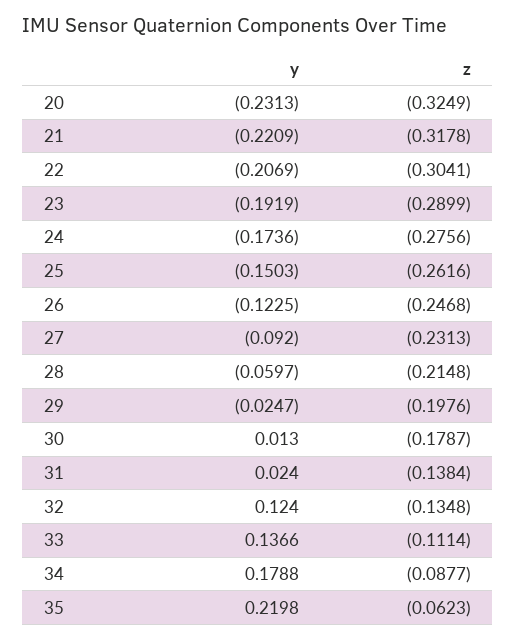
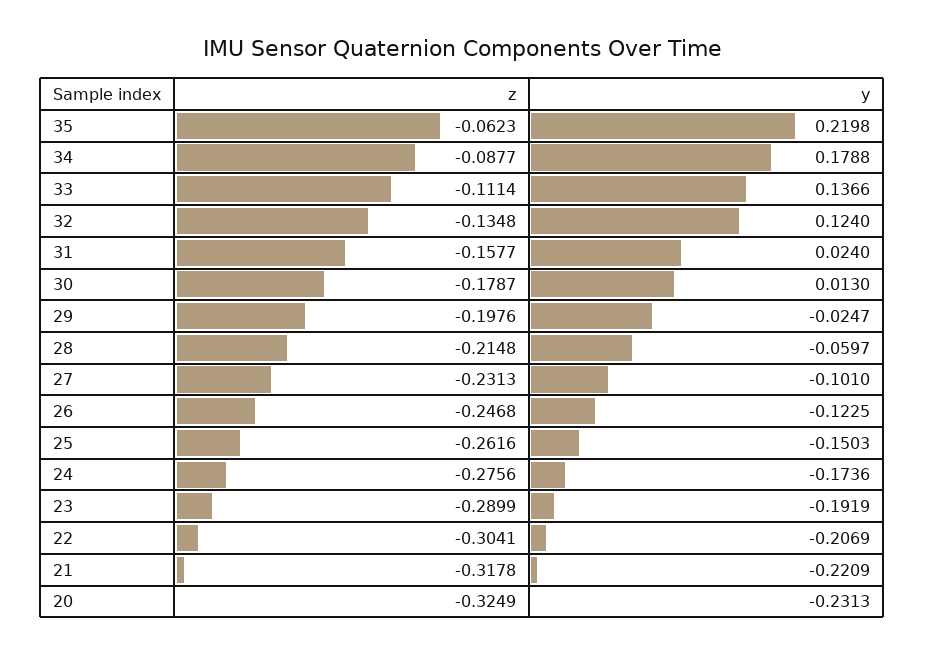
y, 27: -0.092 -> -0.101
z, 31: -0.1384 -> -0.1577

